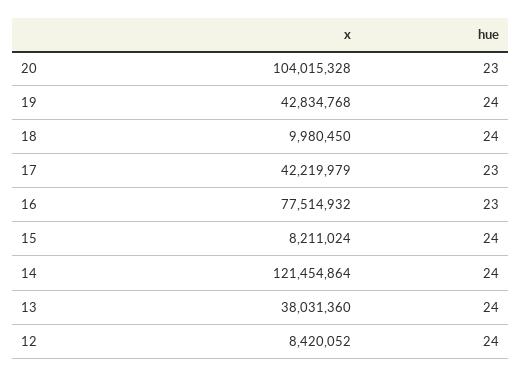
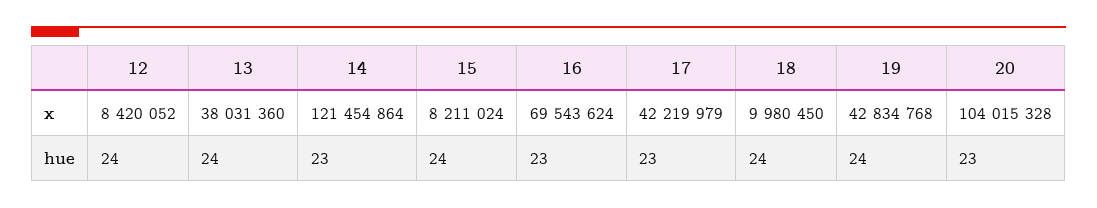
x, 16: 77514932 -> 69543624
hue, 14: 24 -> 23

